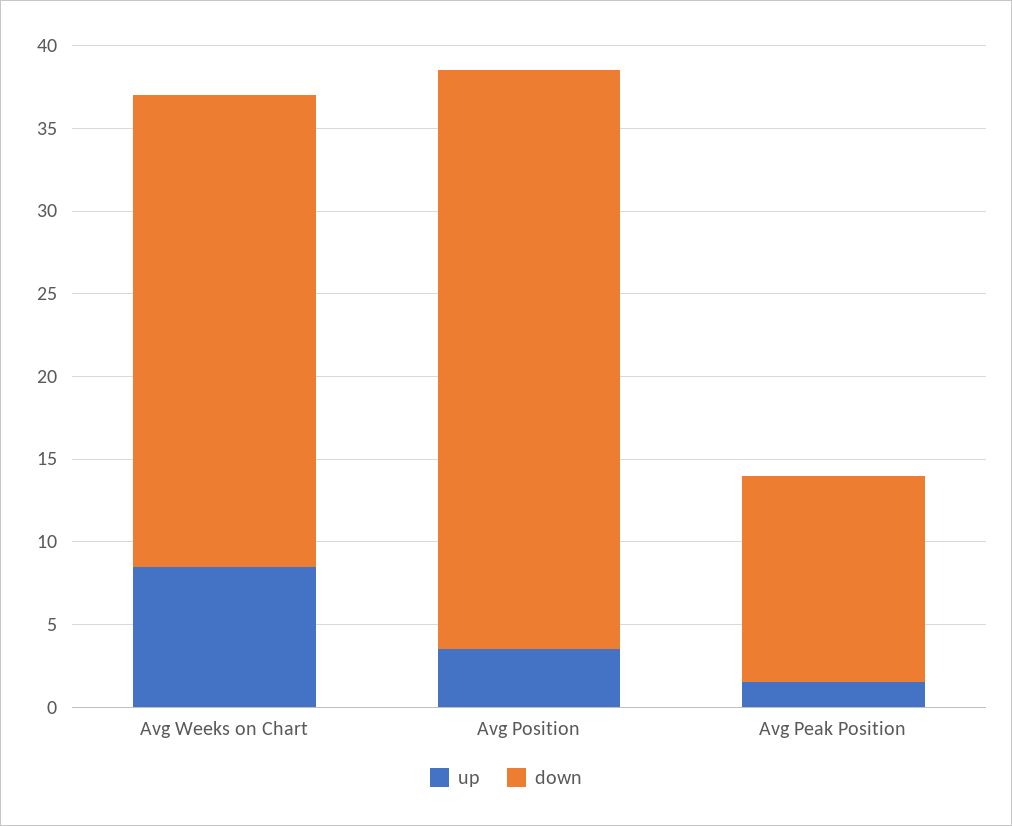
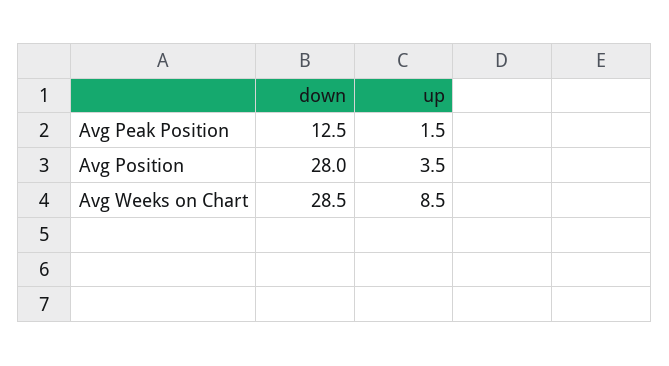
down, Avg Position: 35 -> 28

